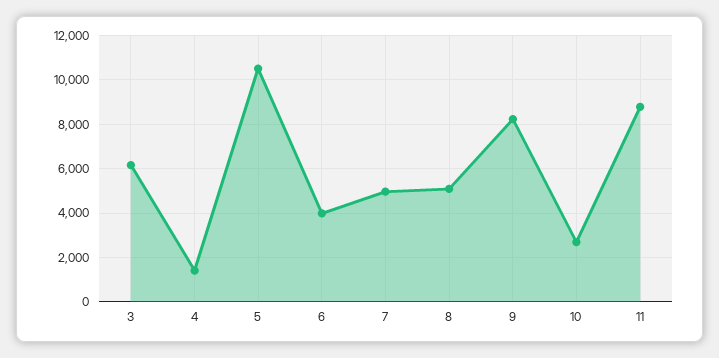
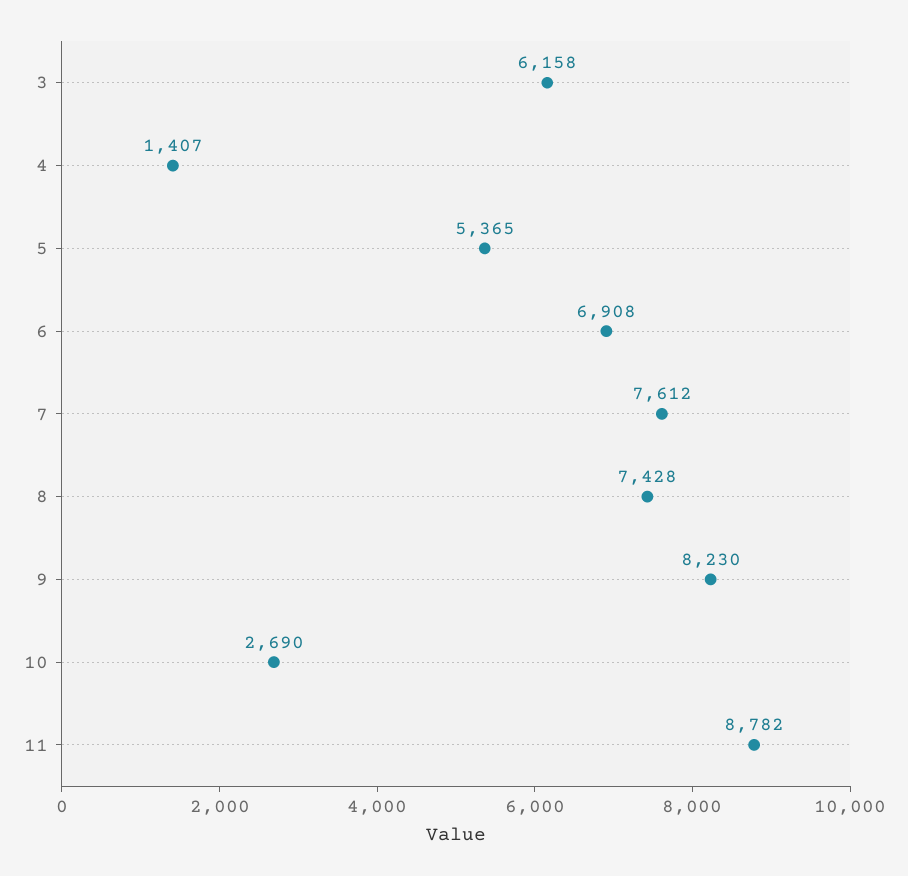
5: 10500 -> 5365
6: 4000 -> 6908
7: 5000 -> 7612
8: 5000 -> 7428

